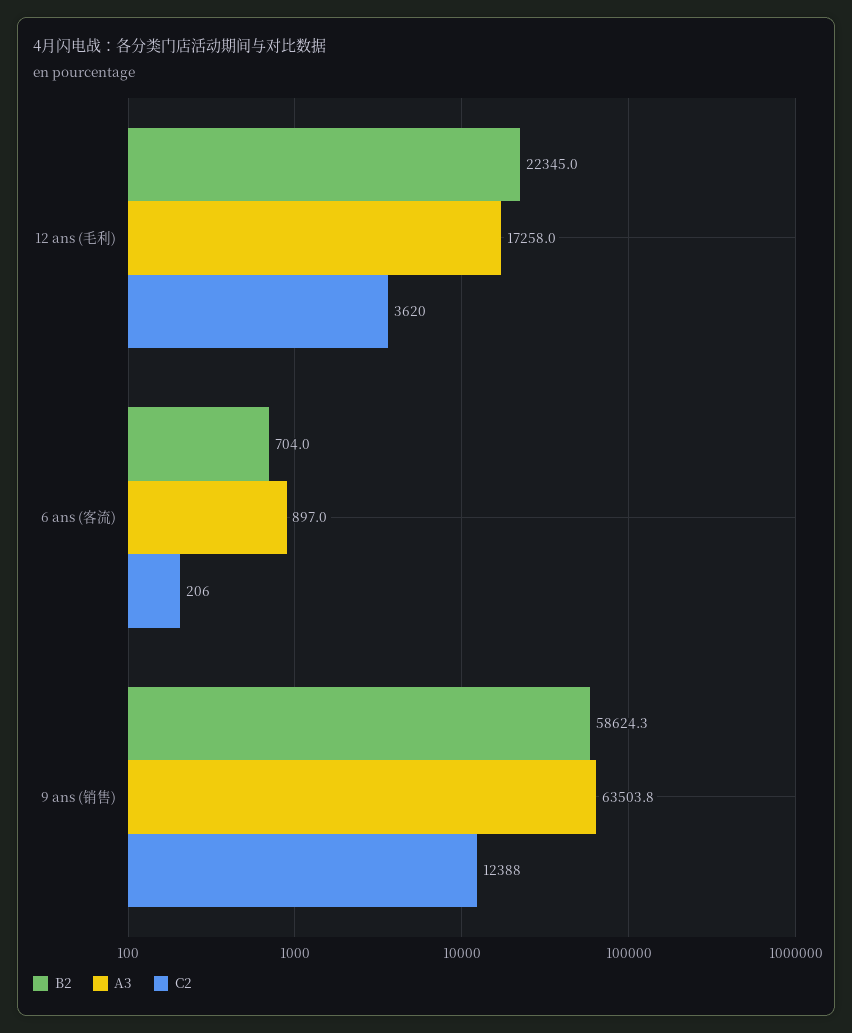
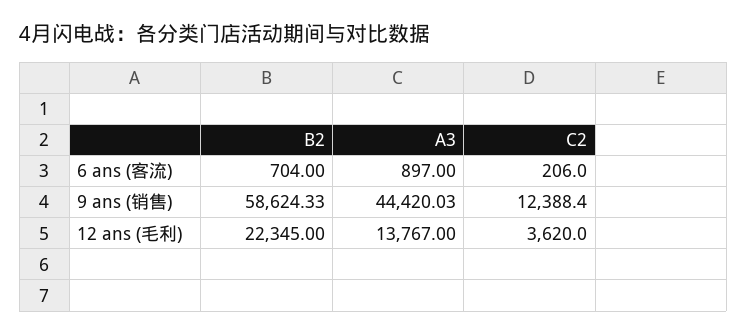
A3, 12 ans (毛利): 17258 -> 13767
A3, 9 ans (销售): 63503.8 -> 44420.03

